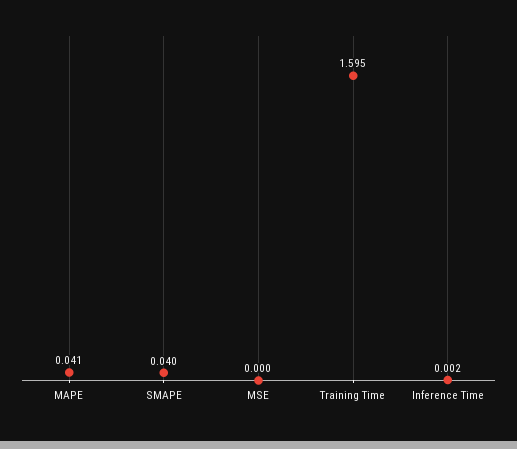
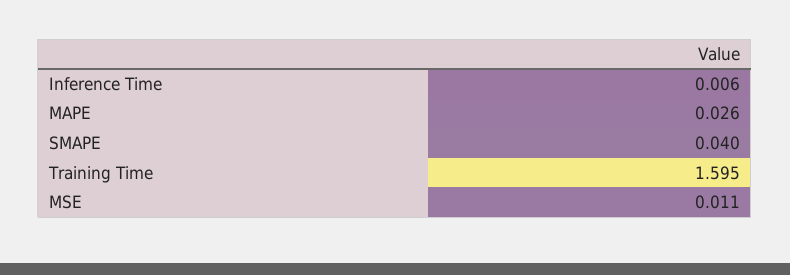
MAPE: 0.041 -> 0.026
MSE: 0 -> 0.011
Inference Time: 0.002 -> 0.006

